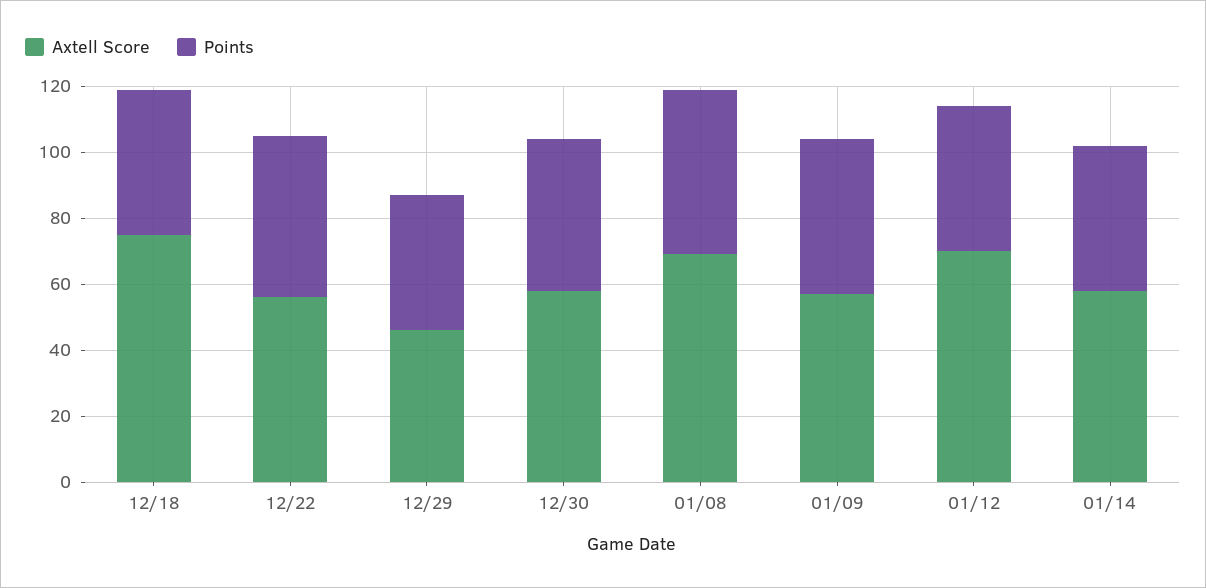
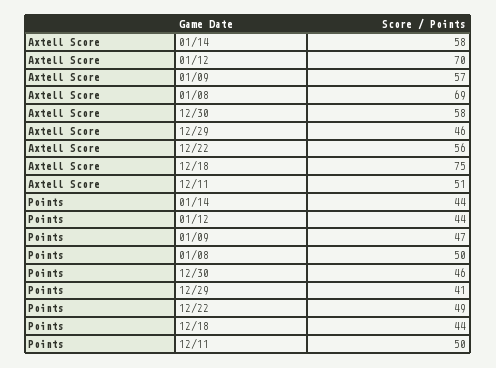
Axtell Score, 12/11: none -> 51
Points, 12/11: none -> 50

